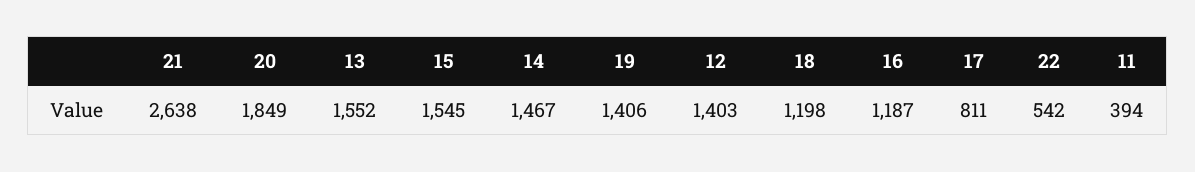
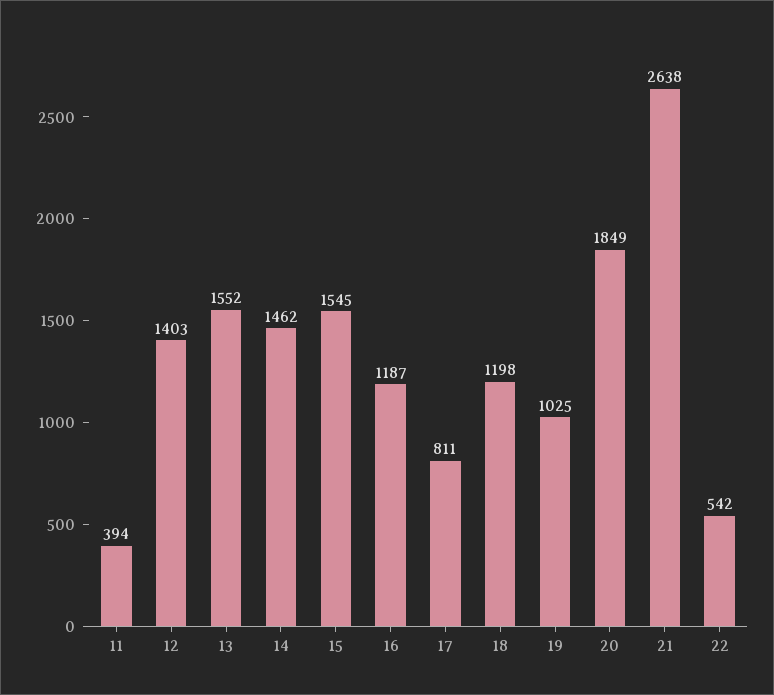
14: 1467 -> 1462
19: 1406 -> 1025

